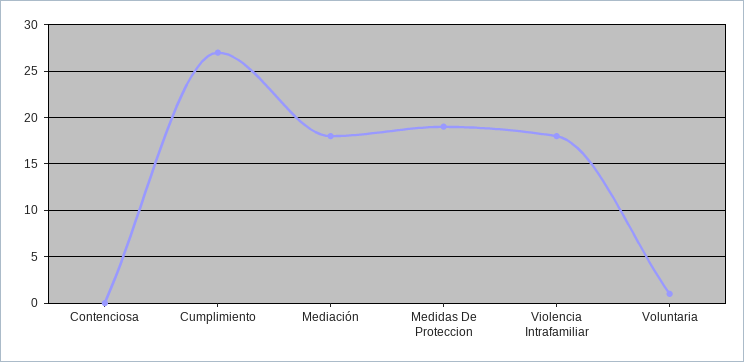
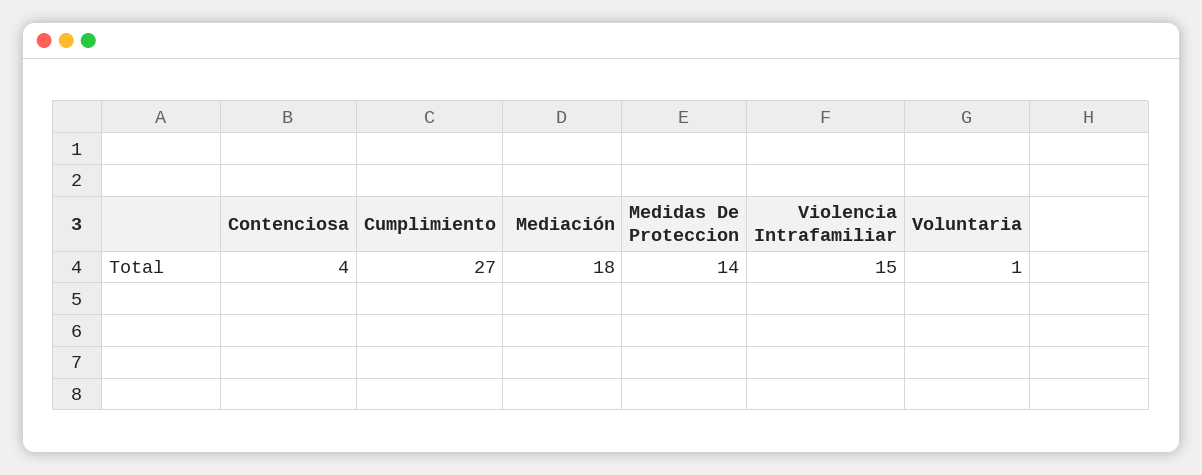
Contenciosa: 0 -> 4
Medidas De Proteccion: 19 -> 14
Violencia Intrafamiliar: 18 -> 15

